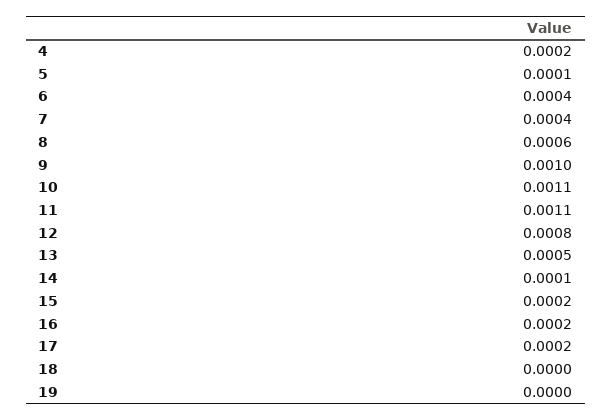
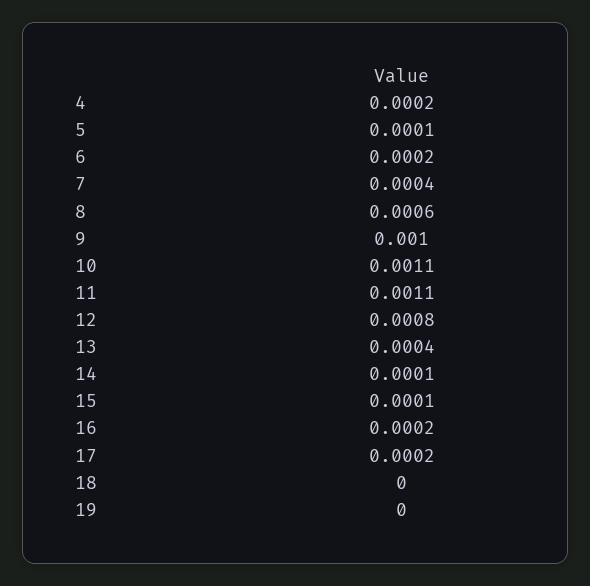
6: 0.0004 -> 0.0002
13: 0.0005 -> 0.0004
15: 0.0002 -> 0.0001

